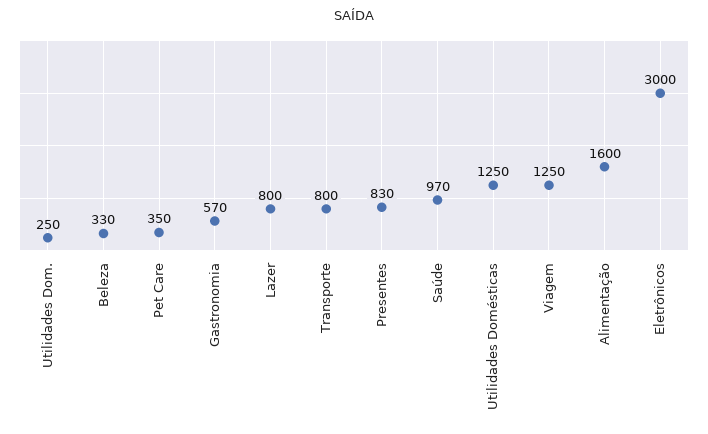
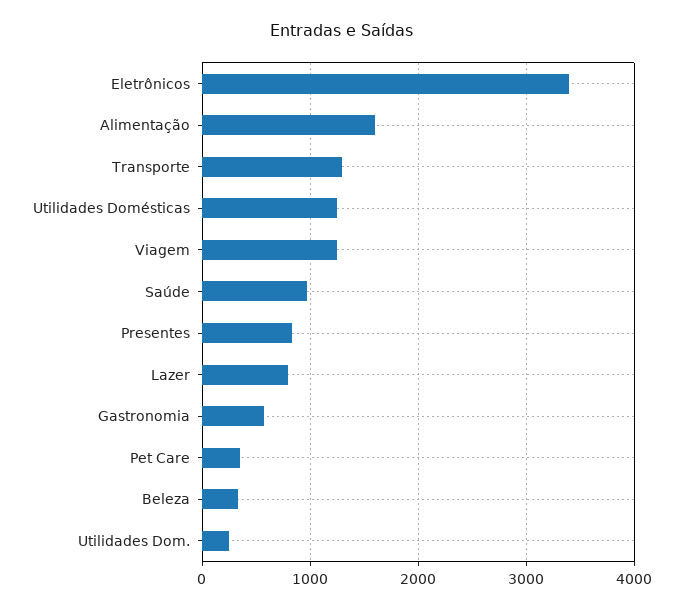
Transporte: 800 -> 1300
Eletrônicos: 3000 -> 3400

